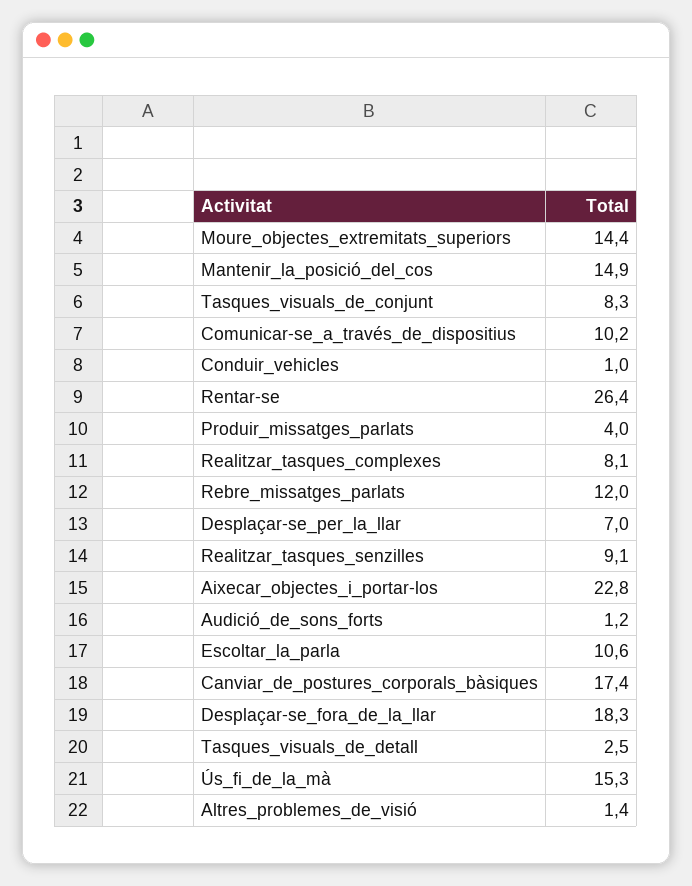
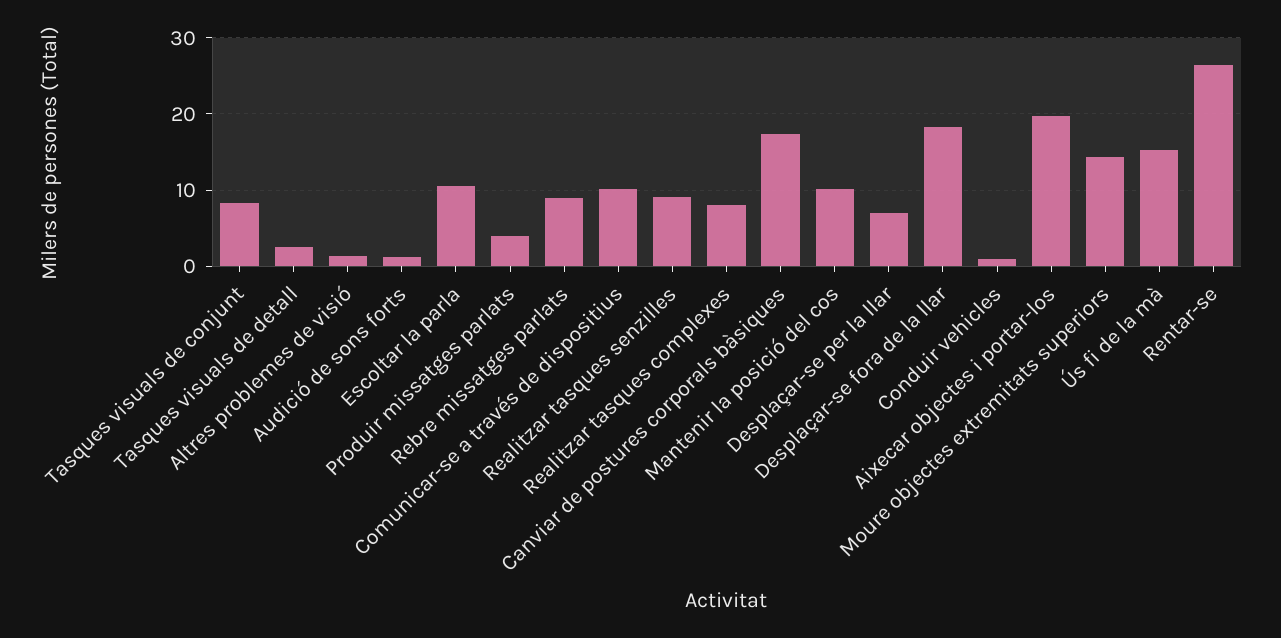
Mantenir_la_posició_del_cos: 14.9 -> 10
Rebre_missatges_parlats: 12 -> 9
Aixecar_objectes_i_portar-los: 22.8 -> 20

